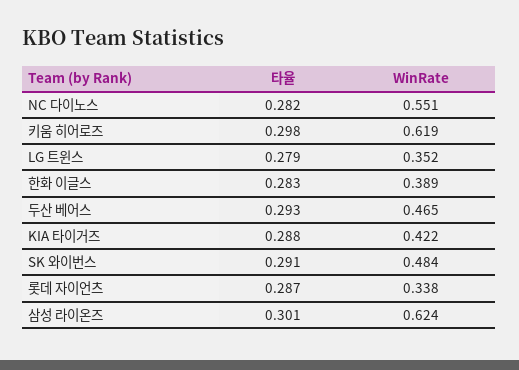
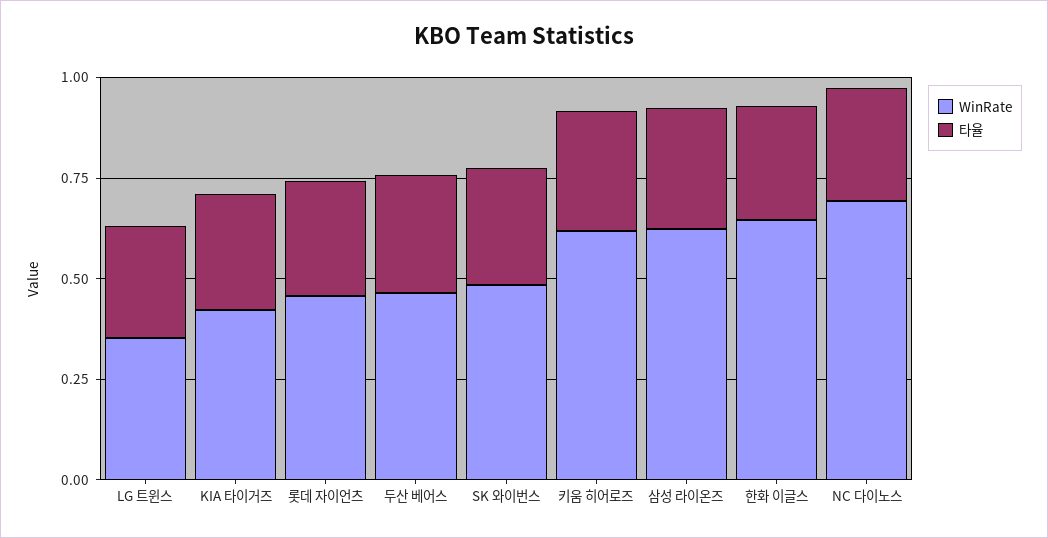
WinRate, NC 다이노스: 0.551 -> 0.7
WinRate, 한화 이글스: 0.389 -> 0.65
WinRate, 롯데 자이언츠: 0.338 -> 0.45

